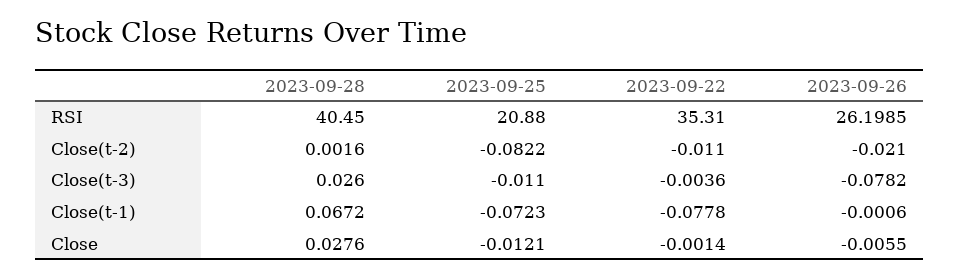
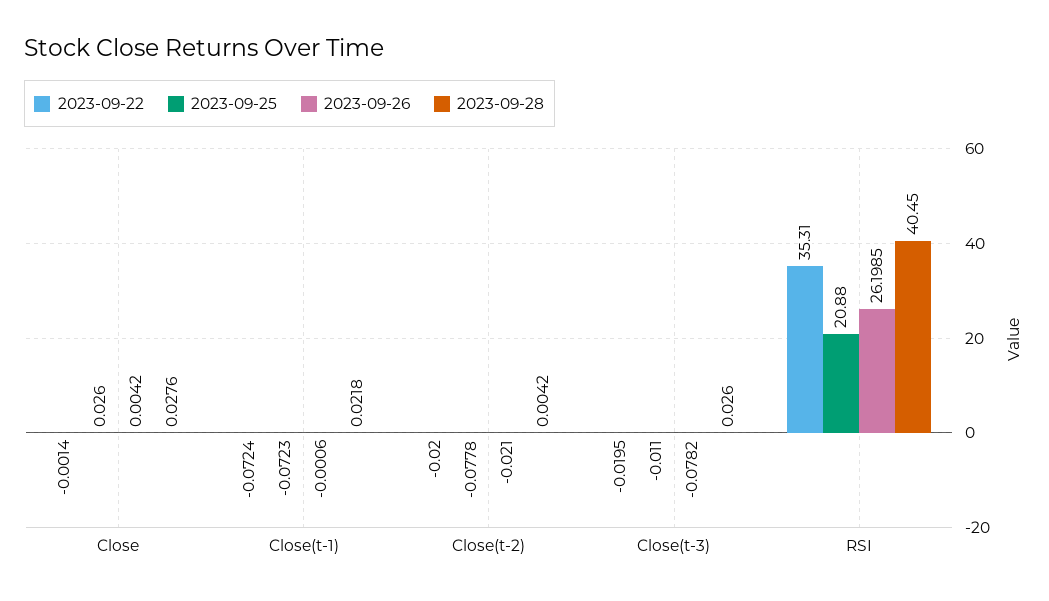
2023-09-28, Close(t-2): 0.0016 -> 0.0042
2023-09-25, Close(t-2): -0.0822 -> -0.0778
2023-09-22, Close(t-2): -0.011 -> -0.02
2023-09-22, Close(t-3): -0.0036 -> -0.0195
2023-09-28, Close(t-1): 0.0672 -> 0.0218
2023-09-22, Close(t-1): -0.0778 -> -0.0724
2023-09-25, Close: -0.0121 -> 0.026
2023-09-26, Close: -0.0055 -> 0.0042

